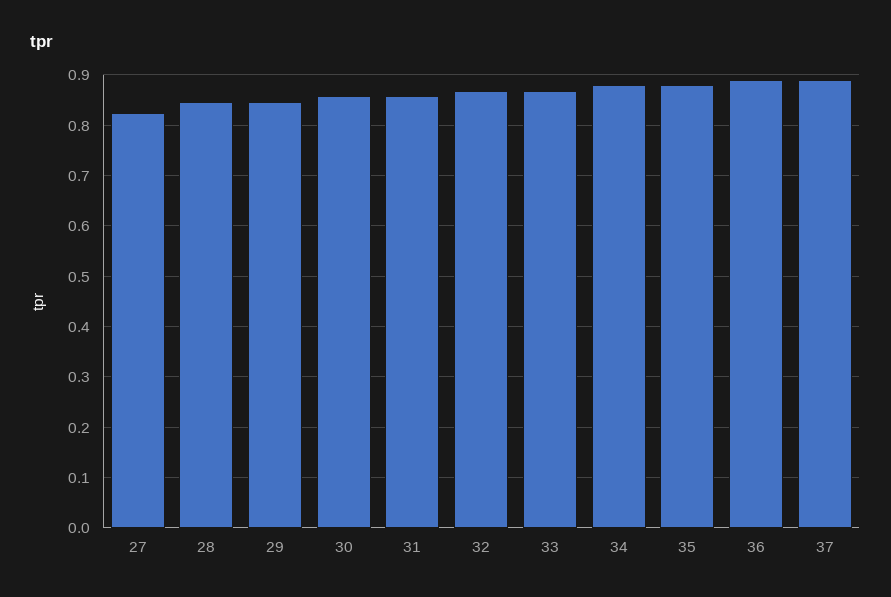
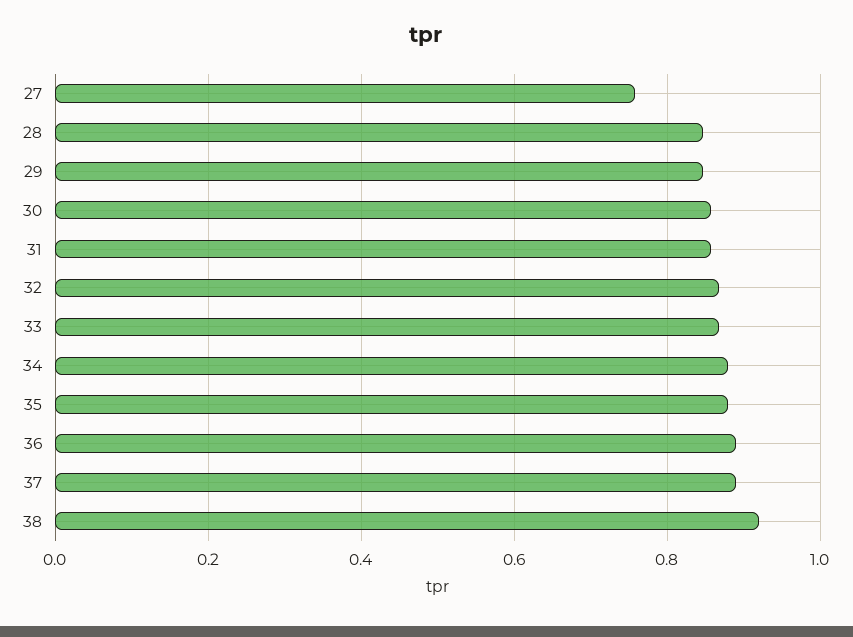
27: 0.82 -> 0.76
38: none -> 0.92

